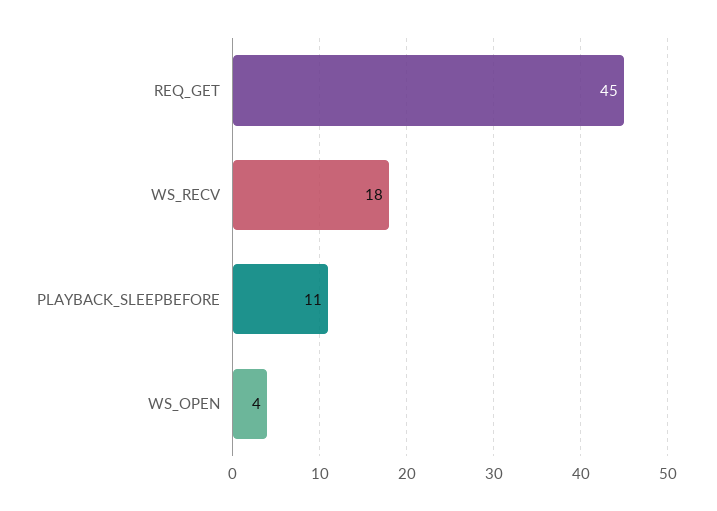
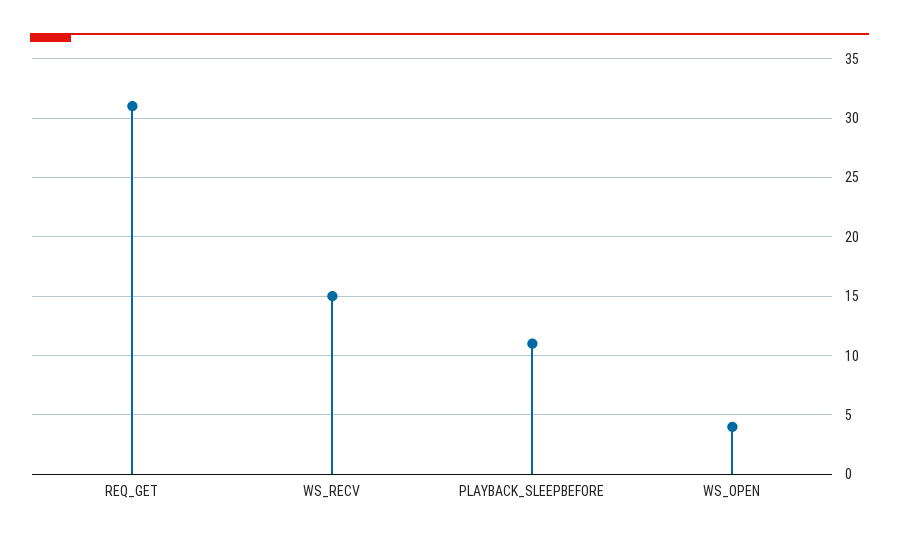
REQ_GET: 45 -> 31
WS_RECV: 18 -> 15

